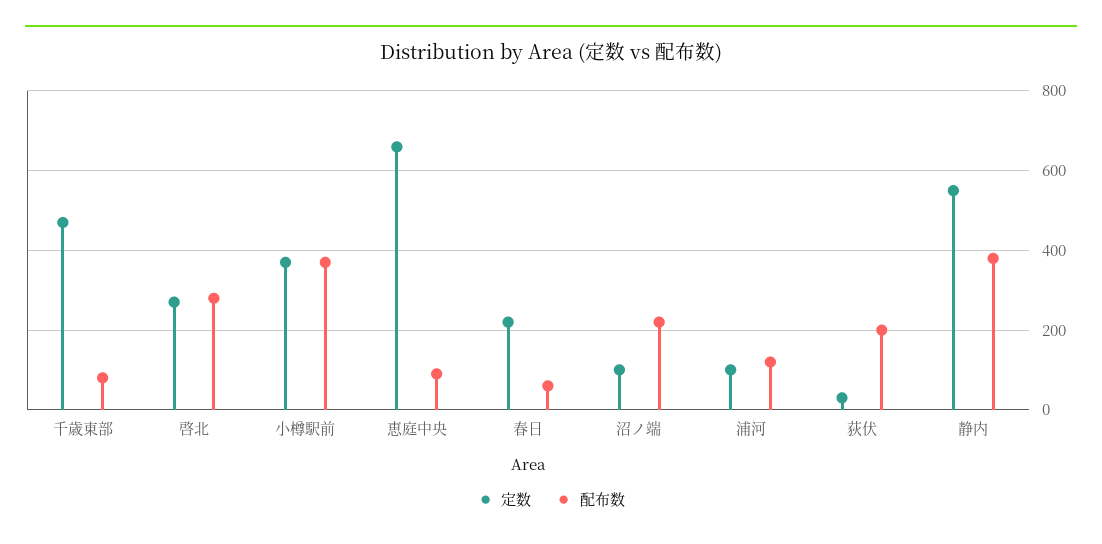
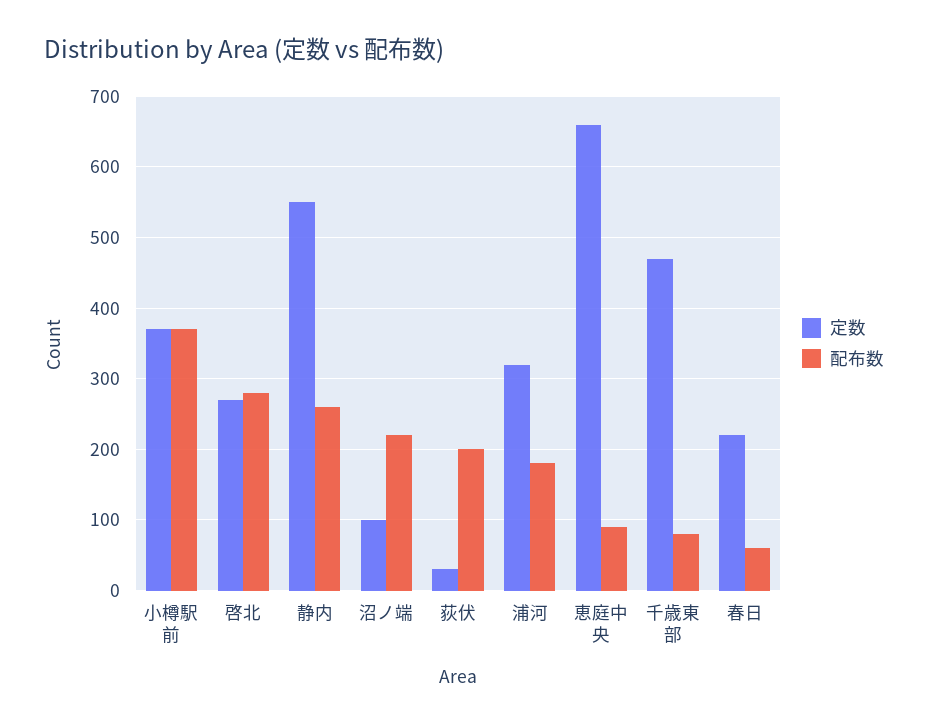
定数, 浦河: 100 -> 320
配布数, 浦河: 120 -> 180
配布数, 静内: 380 -> 260

